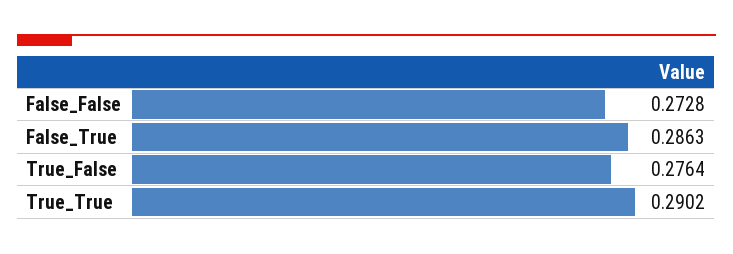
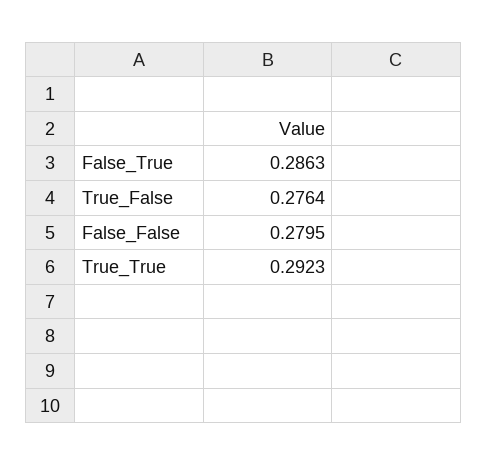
False_False: 0.2728 -> 0.2795
True_True: 0.2902 -> 0.2923

